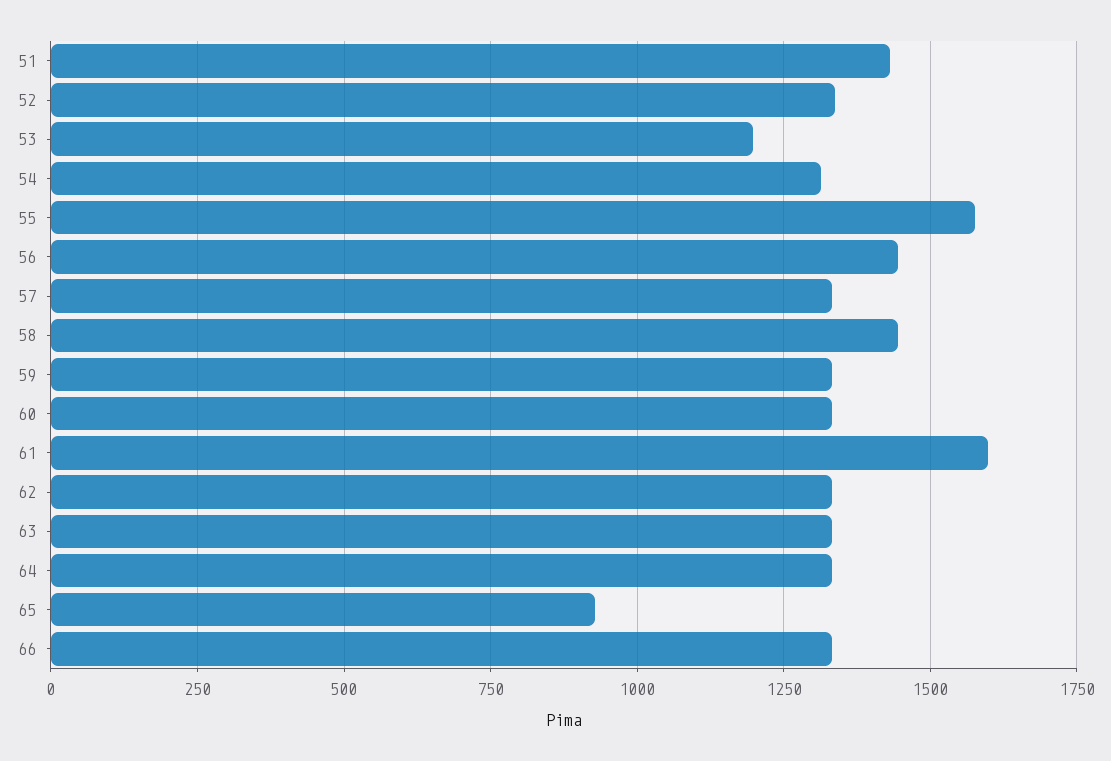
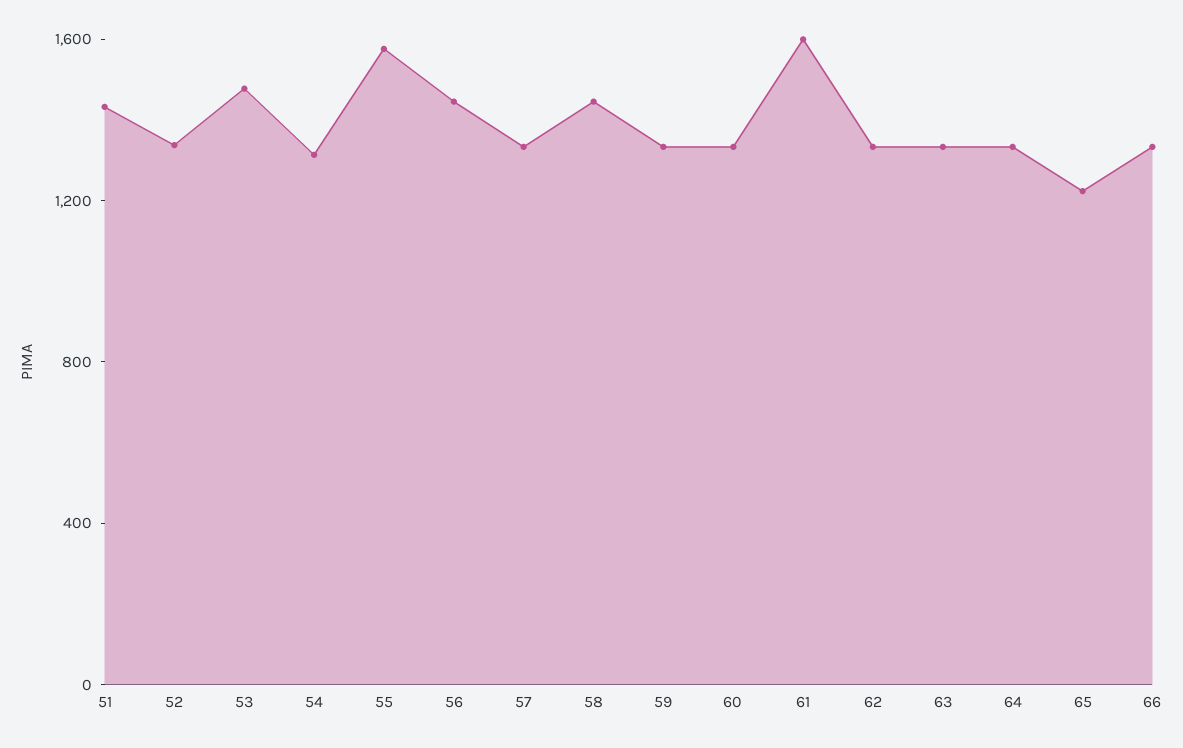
53: 1200 -> 1500
65: 925 -> 1200

